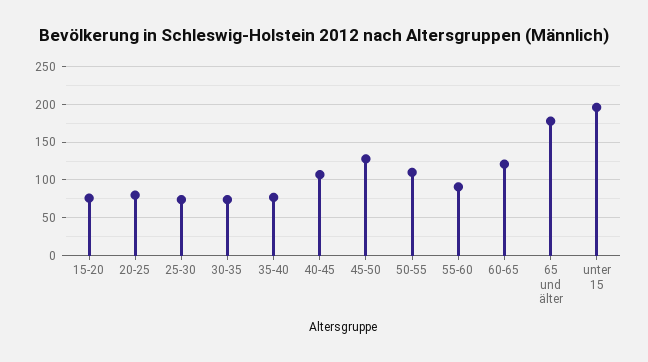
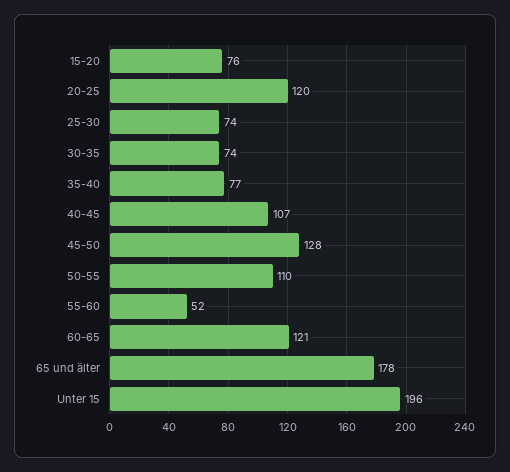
20-25: 80 -> 120
55-60: 90 -> 52

